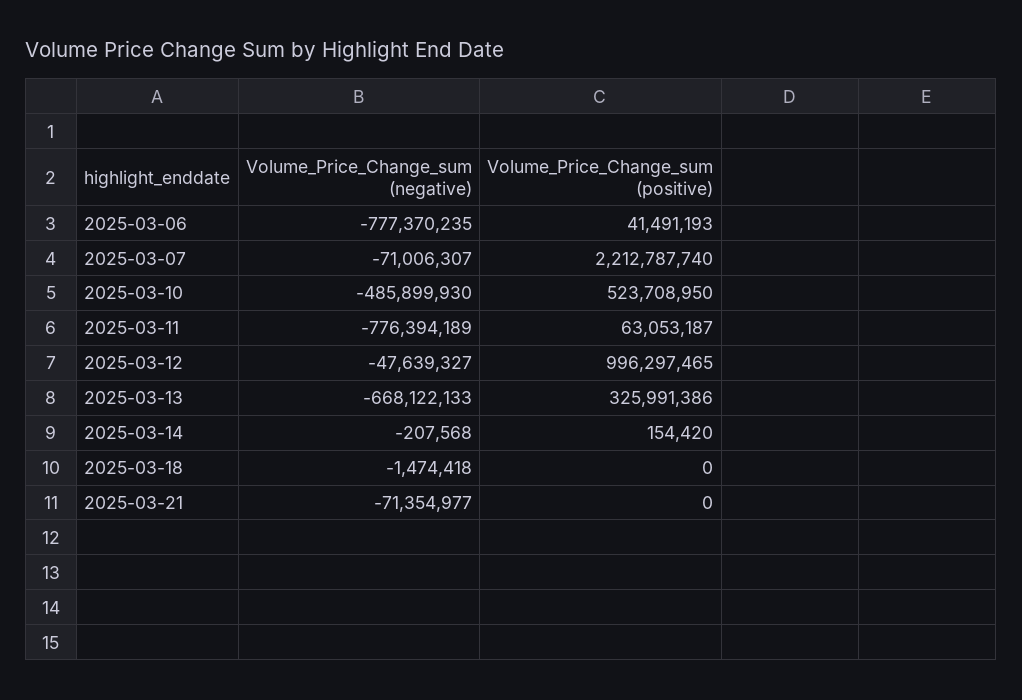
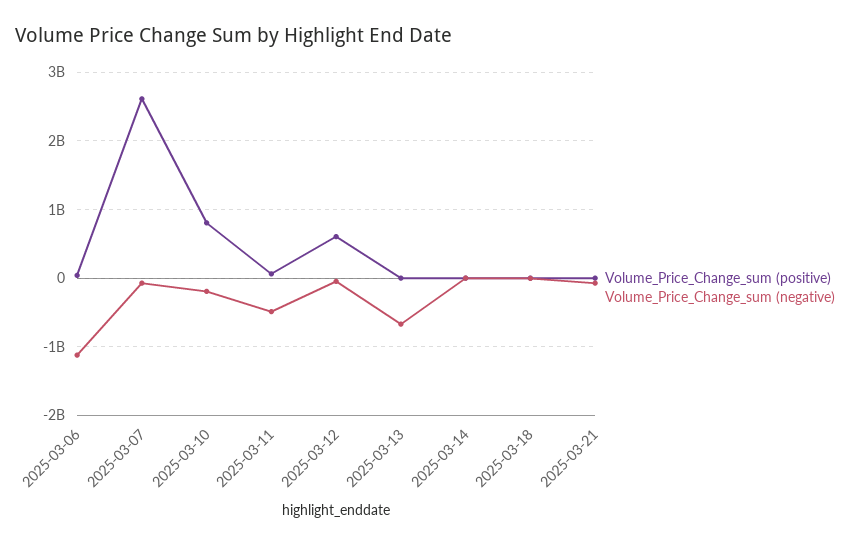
Volume_Price_Change_sum (negative), 2025-03-06: -777370235 -> -1100000000
Volume_Price_Change_sum (positive), 2025-03-07: 2212787740 -> 2600000000
Volume_Price_Change_sum (negative), 2025-03-10: -485899930 -> -200000000
Volume_Price_Change_sum (positive), 2025-03-10: 523708950 -> 800000000
Volume_Price_Change_sum (negative), 2025-03-11: -776394189 -> -500000000
Volume_Price_Change_sum (positive), 2025-03-12: 996297465 -> 600000000
Volume_Price_Change_sum (positive), 2025-03-13: 325991386 -> 0

